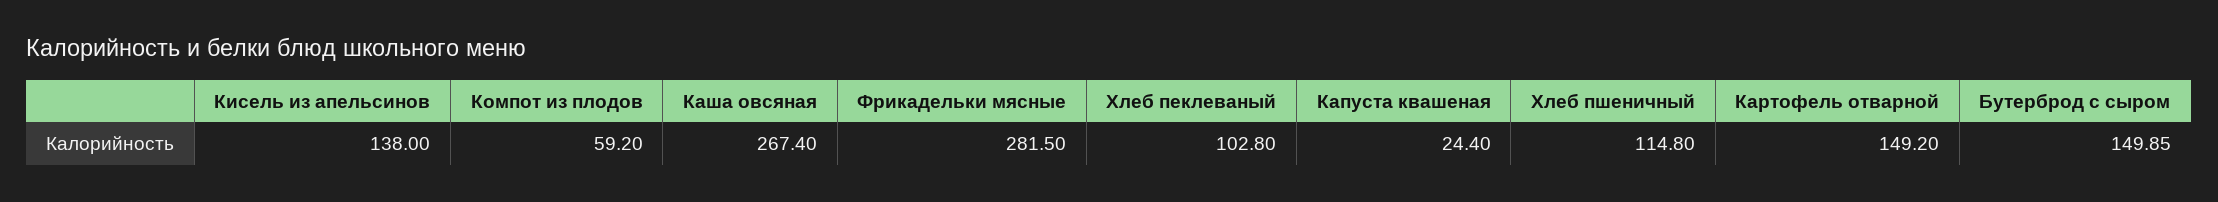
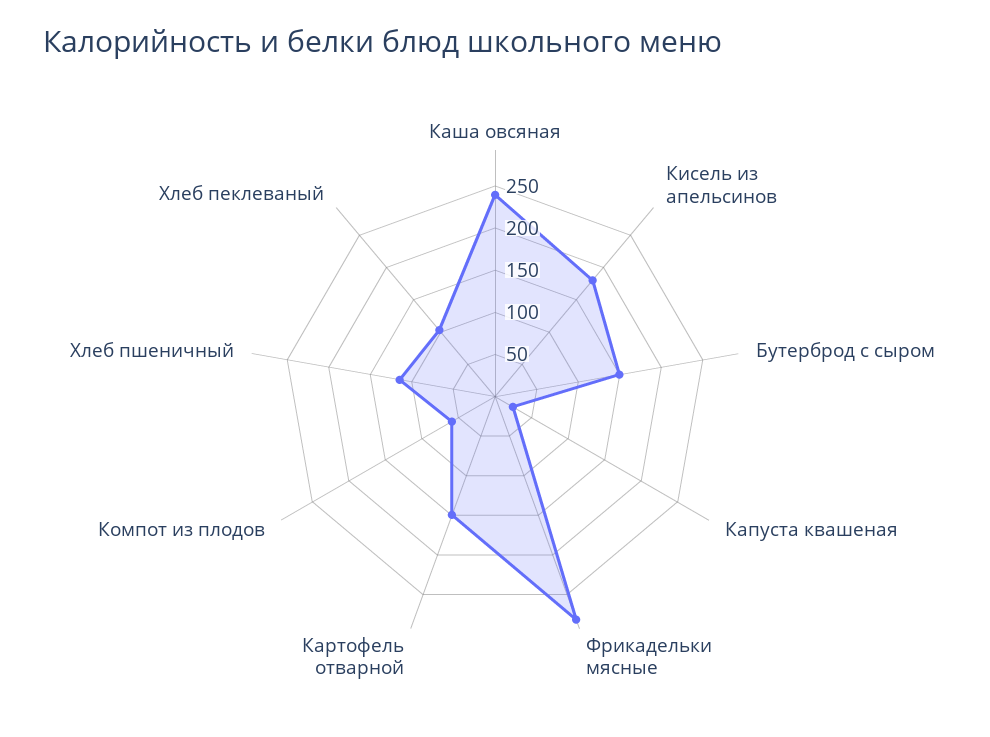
Кисель из апельсинов: 138 -> 180
Каша овсяная: 267.4 -> 240

